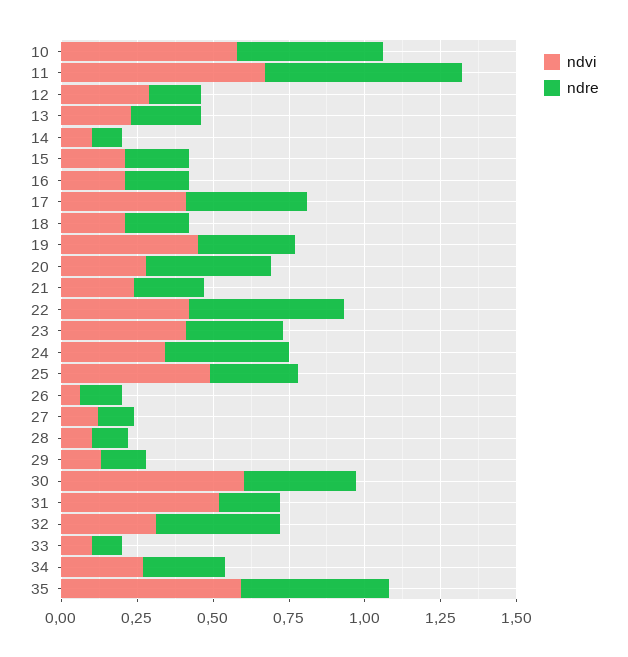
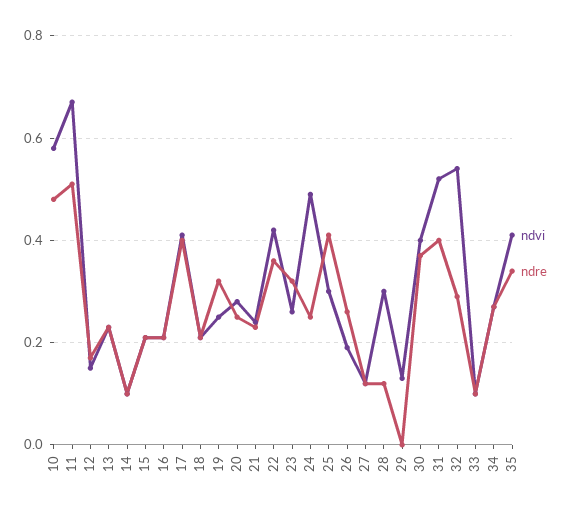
ndre, 11: 0.65 -> 0.5
ndvi, 12: 0.3 -> 0.15
ndvi, 19: 0.45 -> 0.25
ndre, 20: 0.4 -> 0.25
ndre, 22: 0.5 -> 0.35
ndvi, 23: 0.4 -> 0.25
ndvi, 24: 0.35 -> 0.5
ndre, 24: 0.4 -> 0.25
ndvi, 25: 0.5 -> 0.3
ndre, 25: 0.3 -> 0.4
ndvi, 26: 0.05 -> 0.2
ndre, 26: 0.15 -> 0.25
ndvi, 28: 0.1 -> 0.3
ndre, 29: 0.15 -> 0
ndvi, 30: 0.6 -> 0.4
ndre, 31: 0.2 -> 0.4
ndvi, 32: 0.3 -> 0.55
ndre, 32: 0.4 -> 0.3
ndvi, 35: 0.6 -> 0.4
ndre, 35: 0.5 -> 0.35

